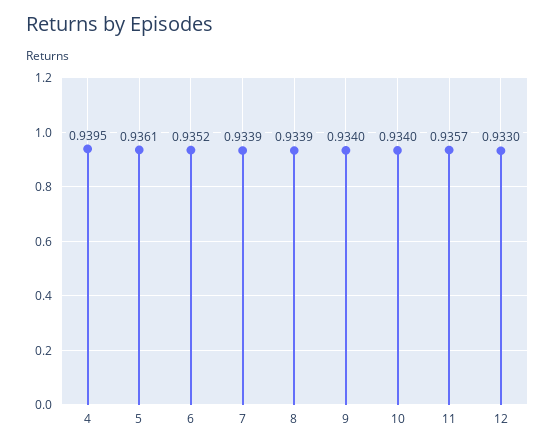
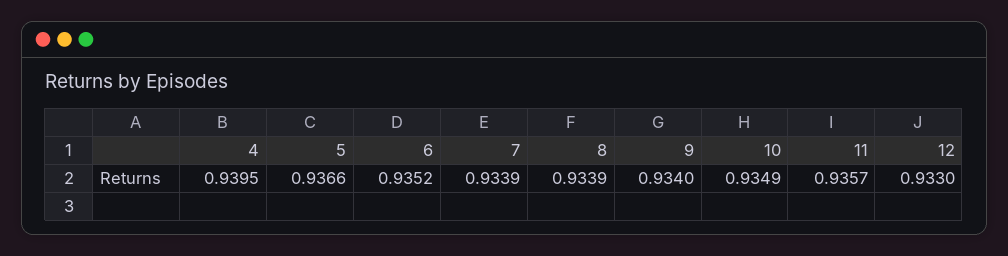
5: 0.9361 -> 0.9366
10: 0.934 -> 0.9349

